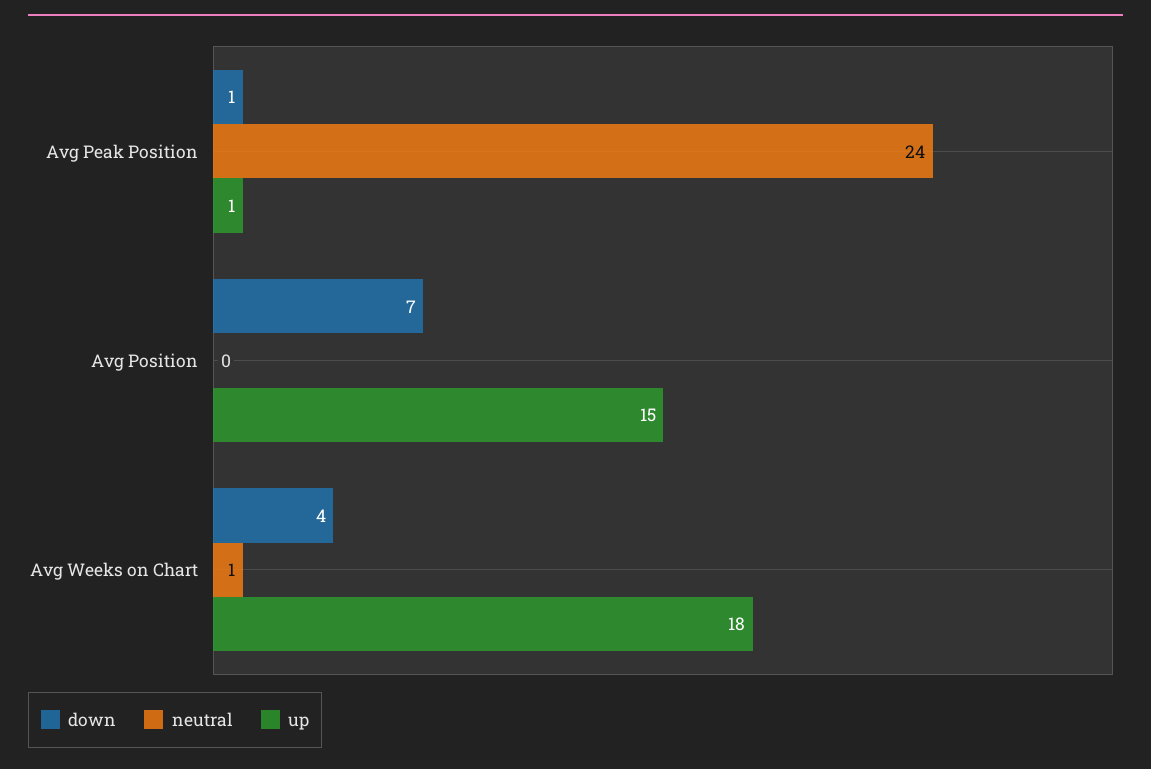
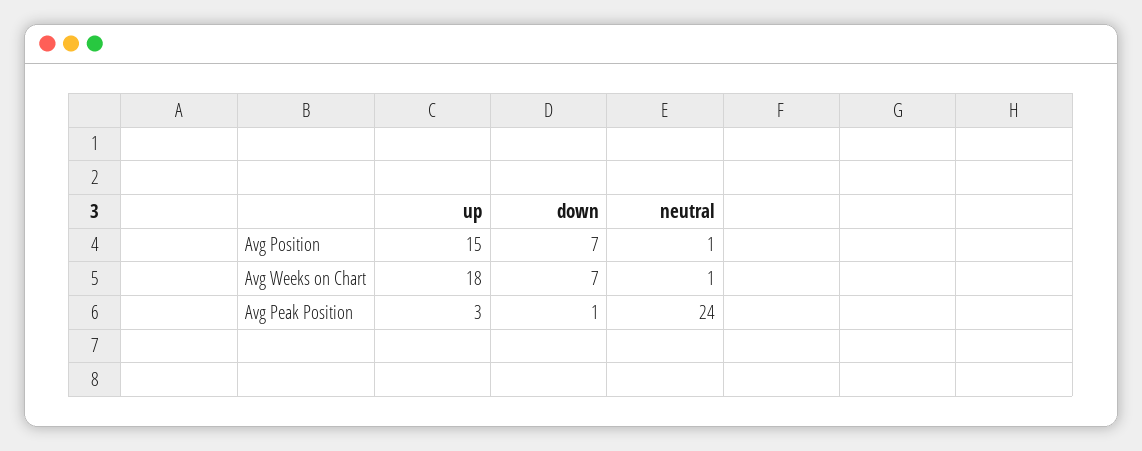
up, Avg Peak Position: 1 -> 3
neutral, Avg Position: 0 -> 1
down, Avg Weeks on Chart: 4 -> 7

